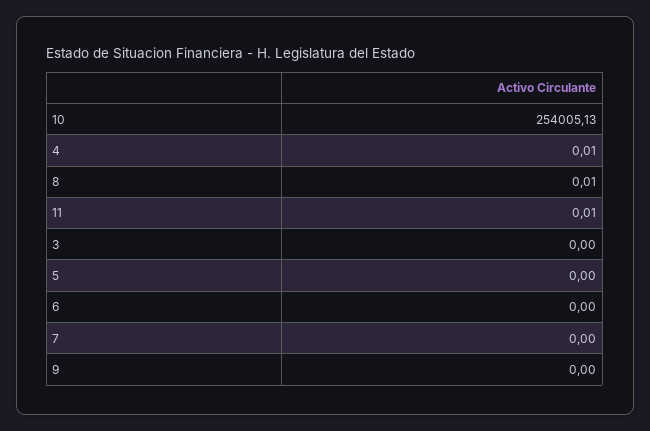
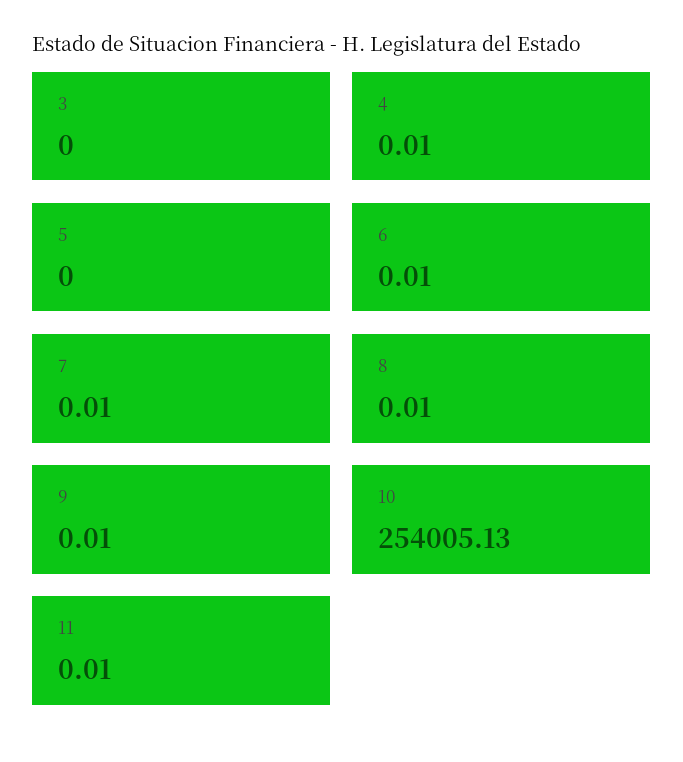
6: 0 -> 0.01
7: 0 -> 0.01
9: 0 -> 0.01

